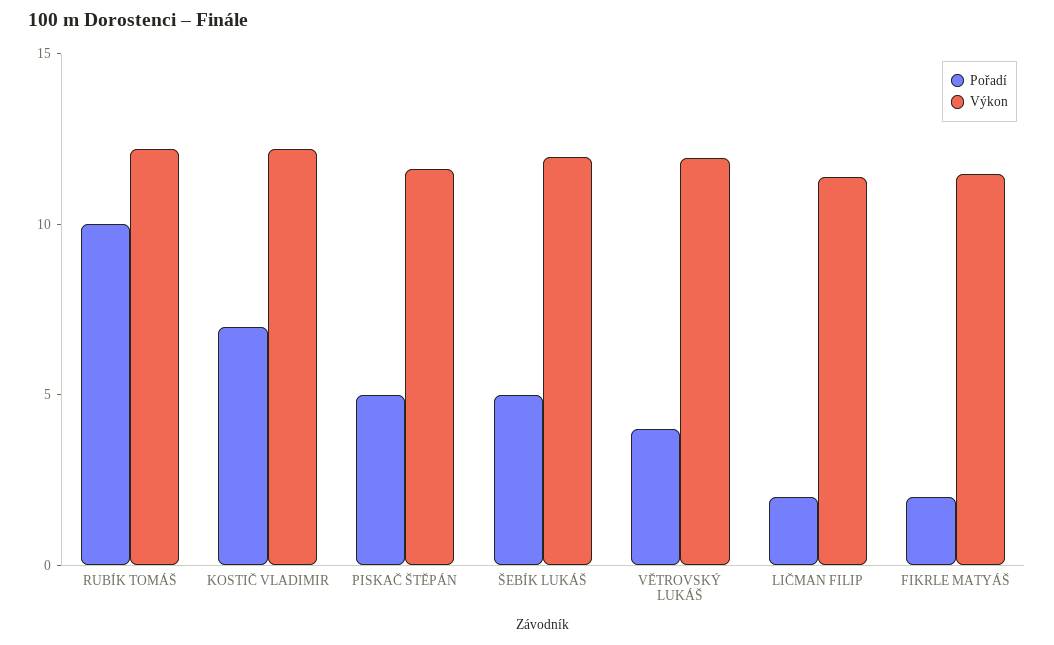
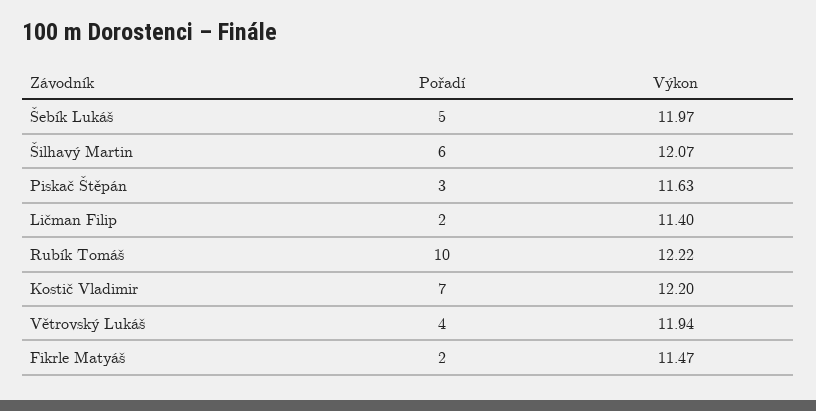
Pořadí, PISKAČ ŠTĚPÁN: 5 -> 3
Pořadí, Šilhavý Martin: none -> 6
Výkon, Šilhavý Martin: none -> 12.07

